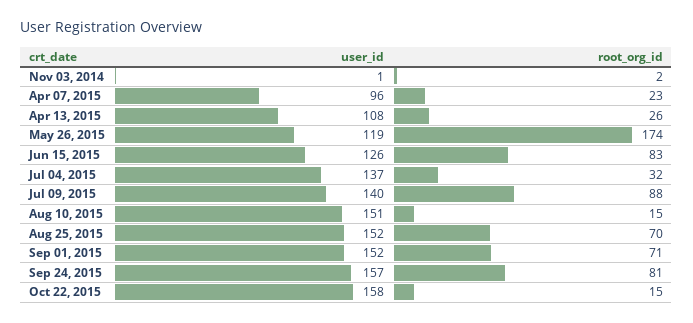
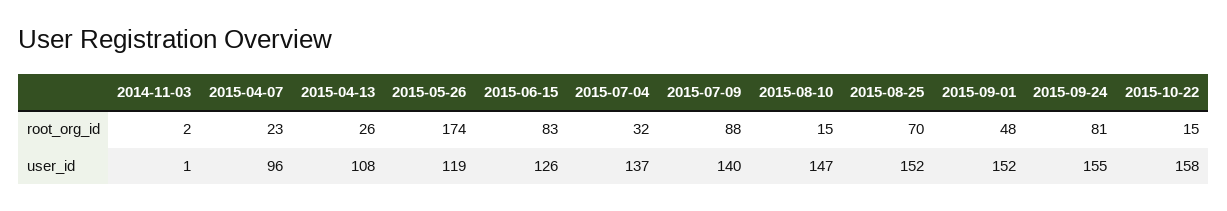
user_id, Aug 10, 2015: 151 -> 147
root_org_id, Sep 01, 2015: 71 -> 48
user_id, Sep 24, 2015: 157 -> 155

